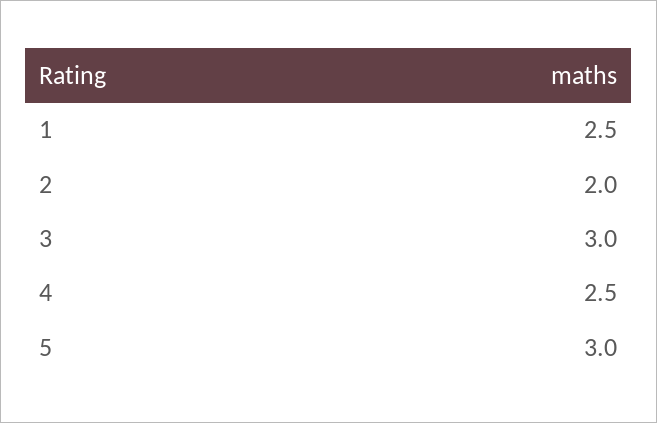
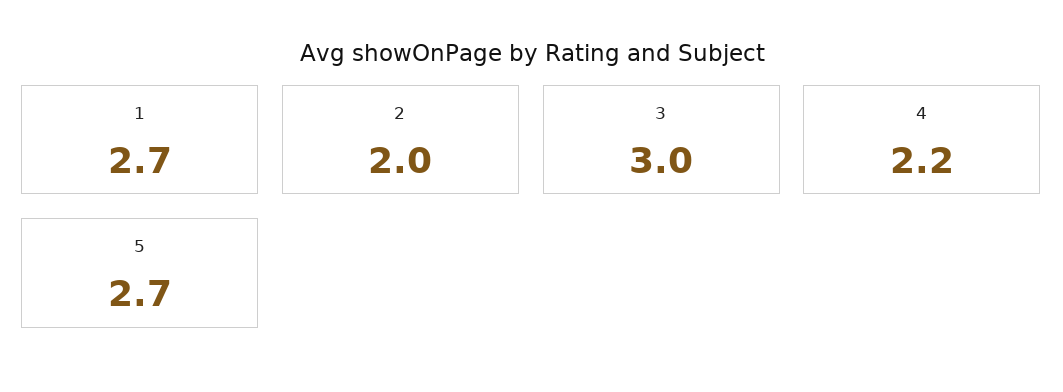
1: 2.5 -> 2.7
4: 2.5 -> 2.2
5: 3 -> 2.7

